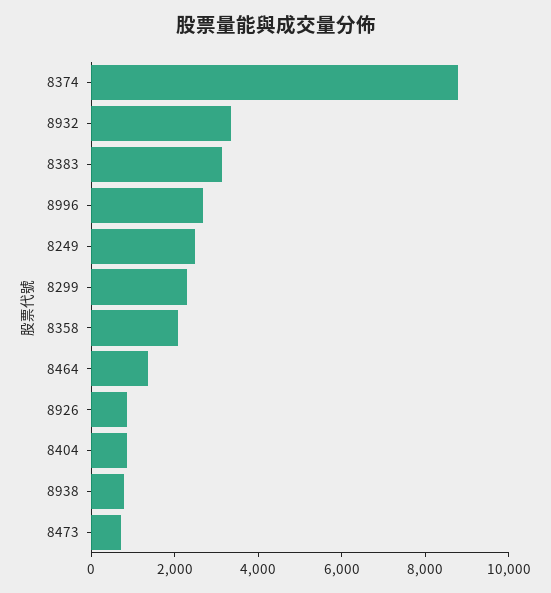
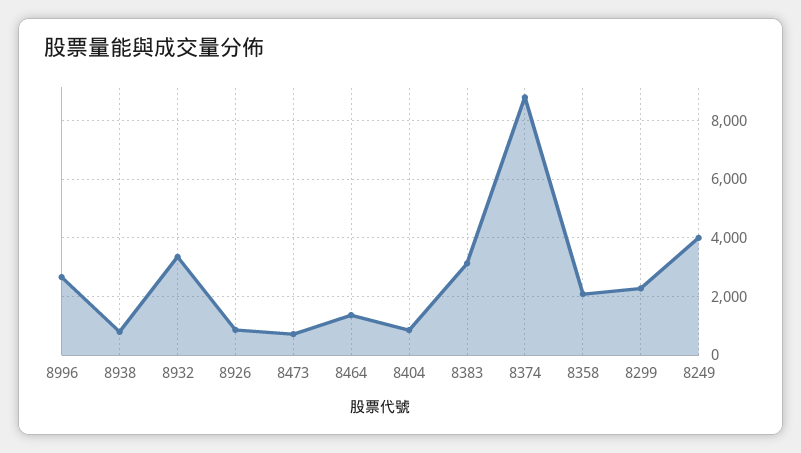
8249: 2500 -> 4000

